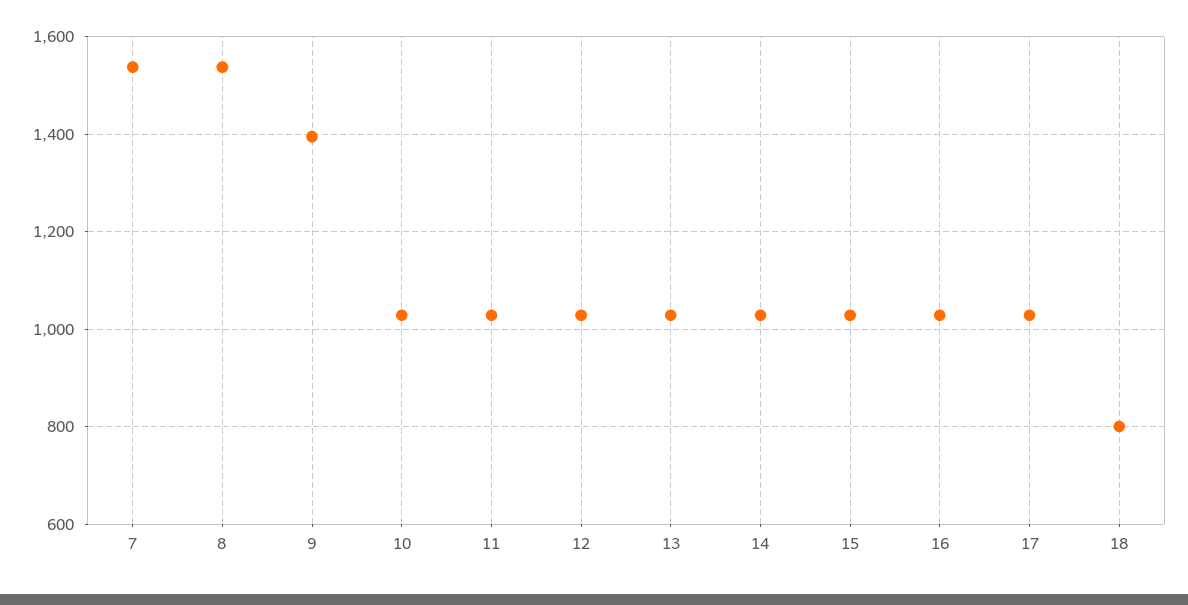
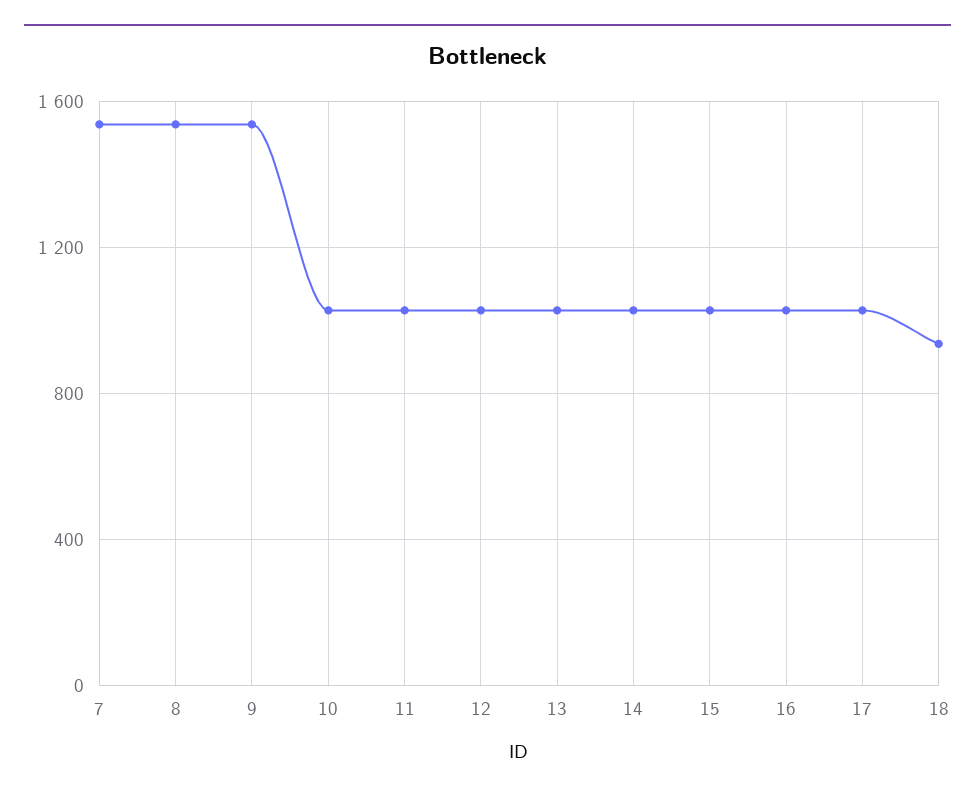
9: 1400 -> 1550
18: 800 -> 950

